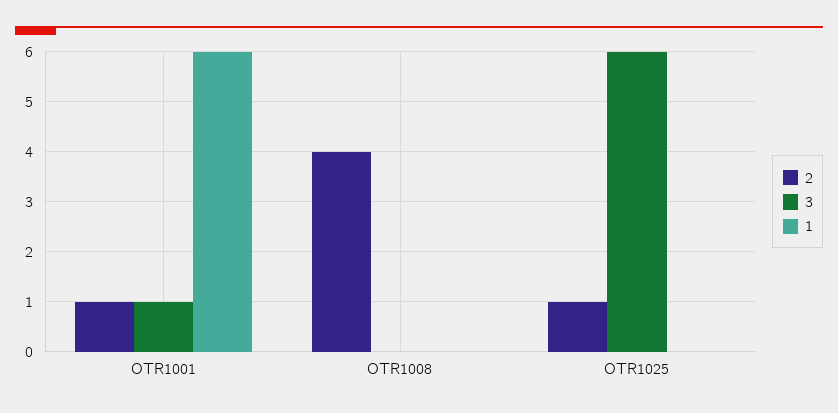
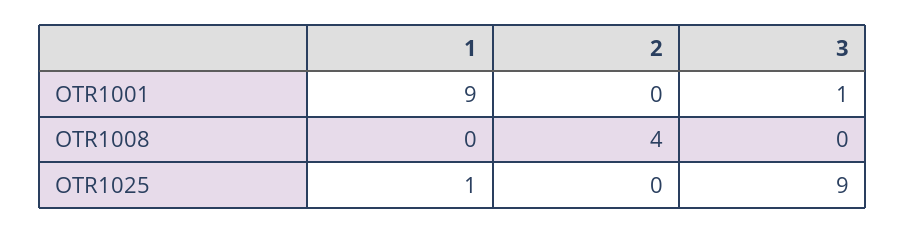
2, OTR1001: 1 -> 0
1, OTR1001: 6 -> 9
2, OTR1025: 1 -> 0
3, OTR1025: 6 -> 9
1, OTR1025: 0 -> 1

